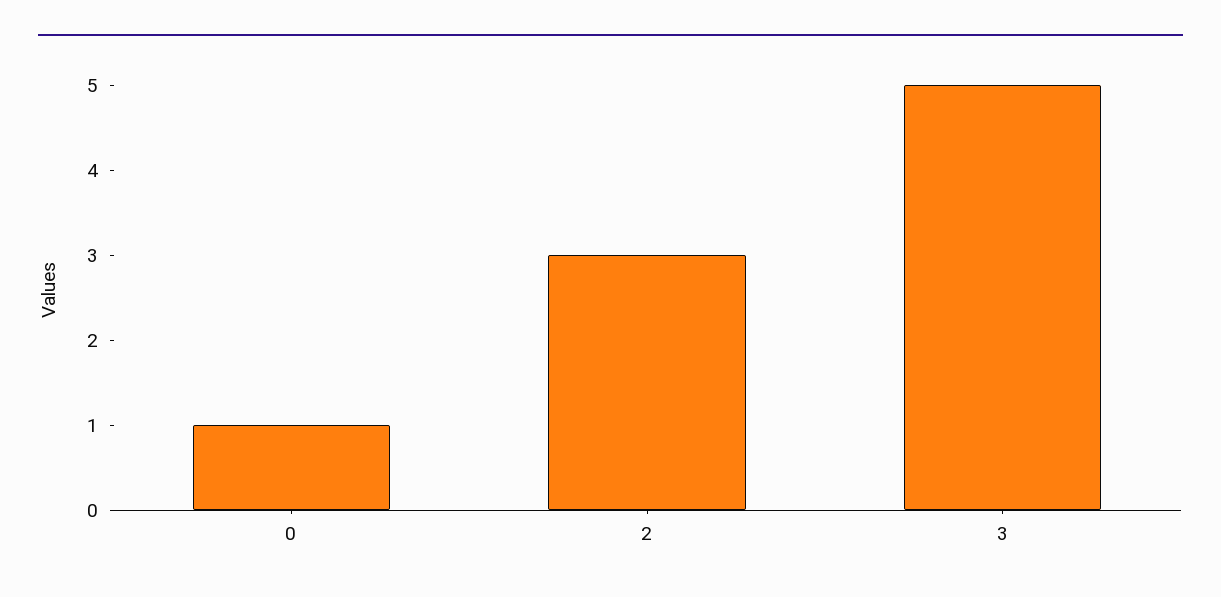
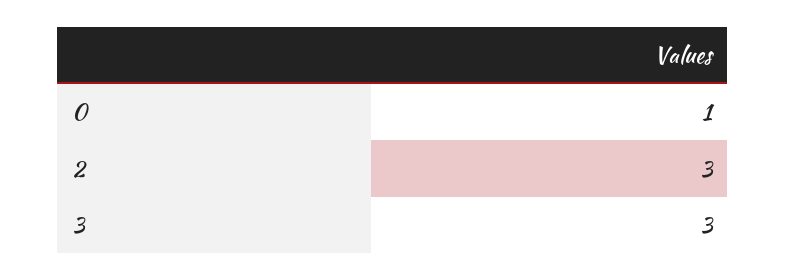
3: 5 -> 3

